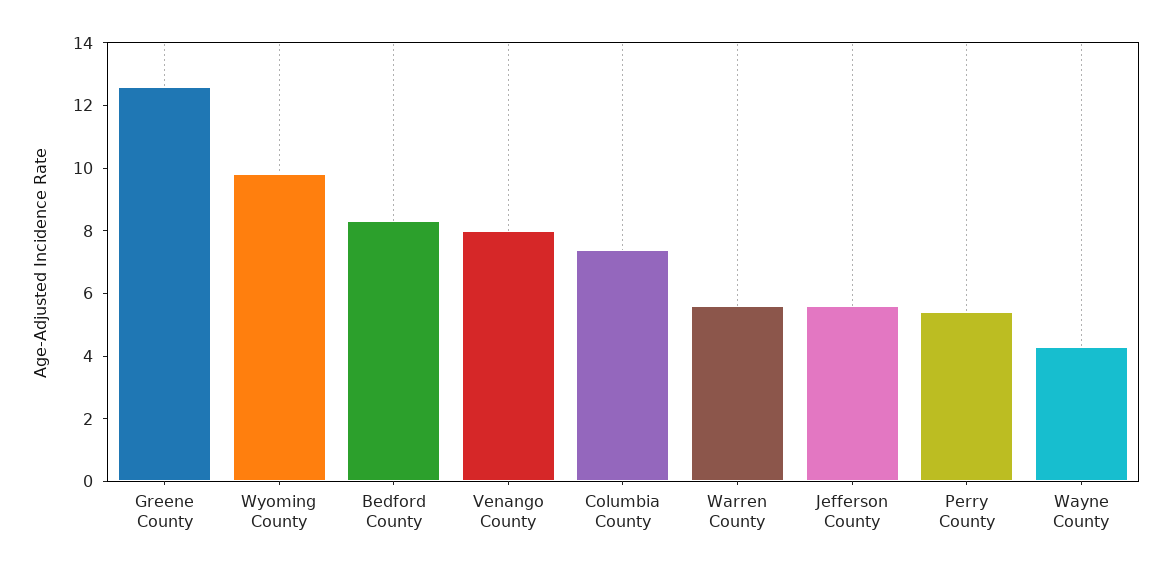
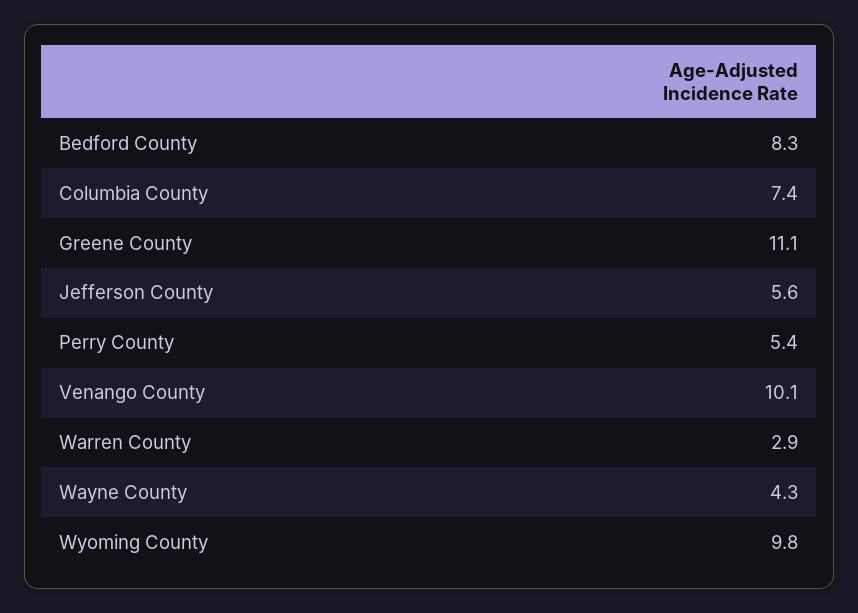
Greene County: 12.5 -> 11.1
Venango County: 8 -> 10.1
Warren County: 5.5 -> 2.9

